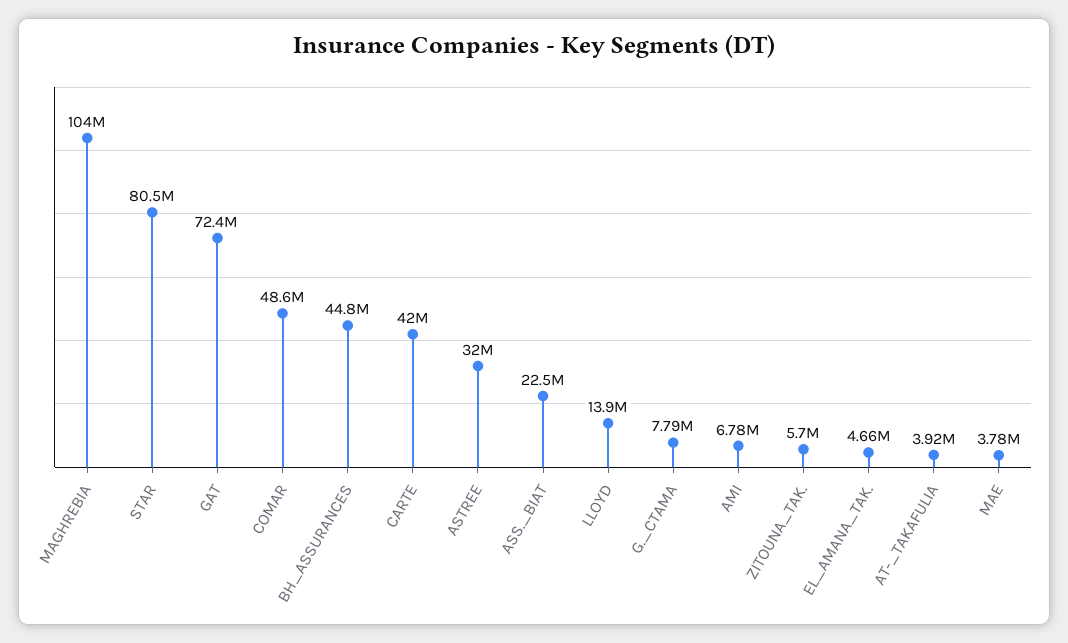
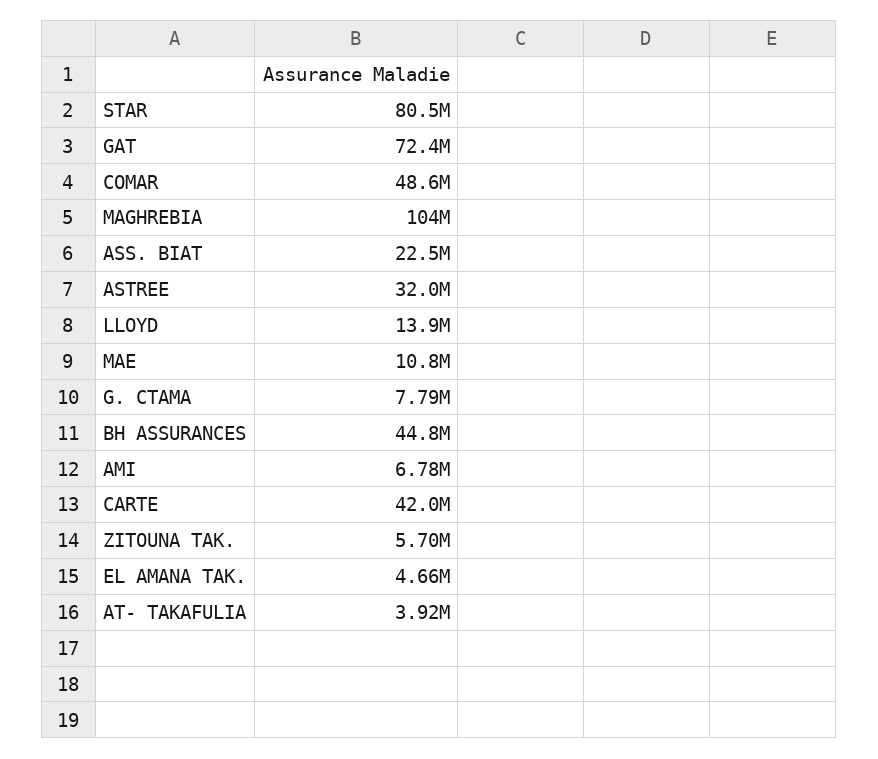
MAE: 3780000 -> 10800000

